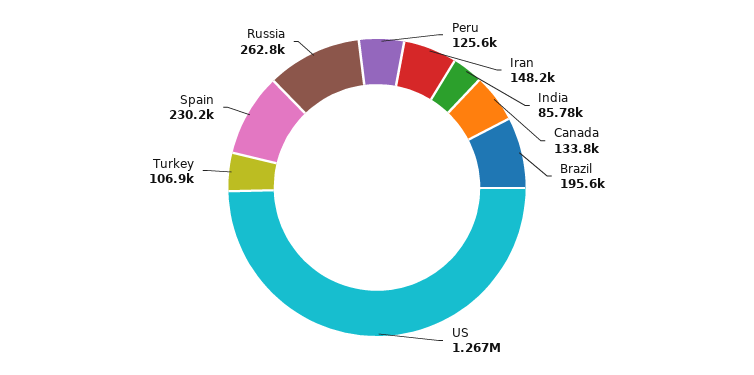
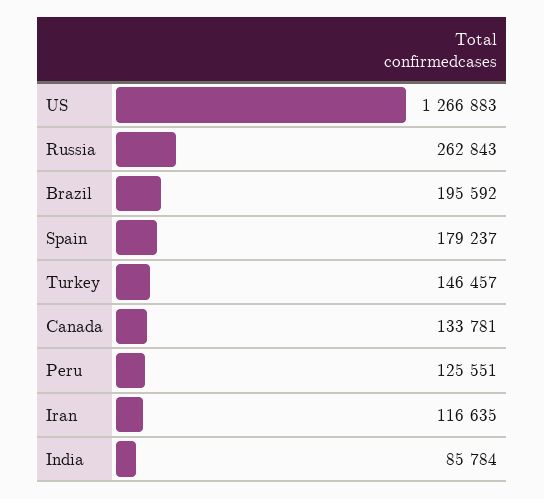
Iran: 148200 -> 116635
Turkey: 106900 -> 146457
Spain: 230200 -> 179237

